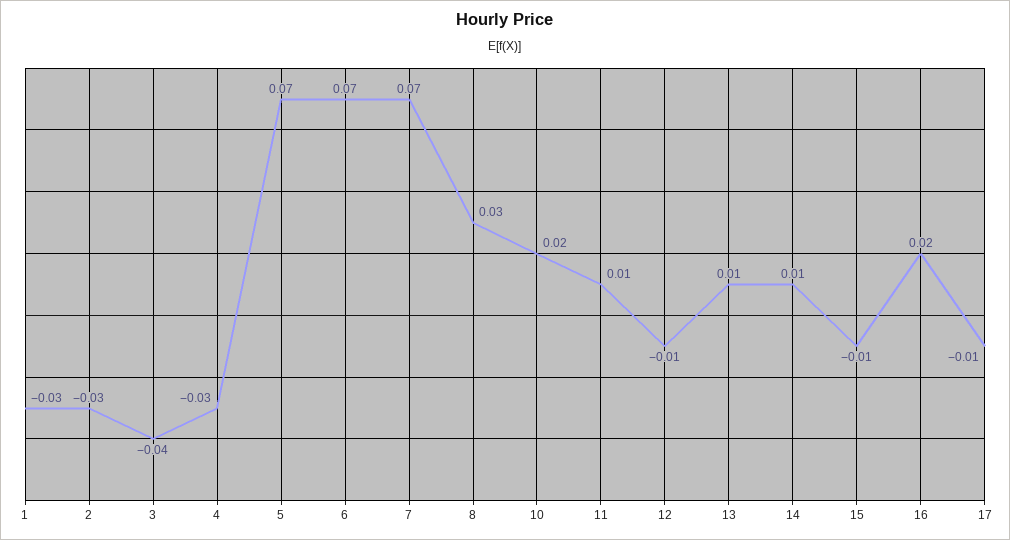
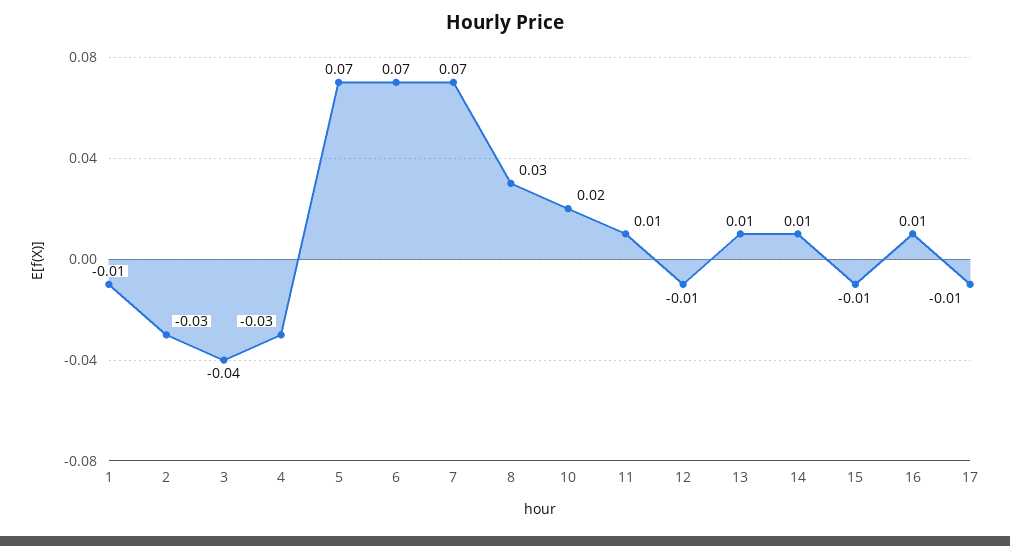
1: -0.03 -> -0.01
16: 0.02 -> 0.01

